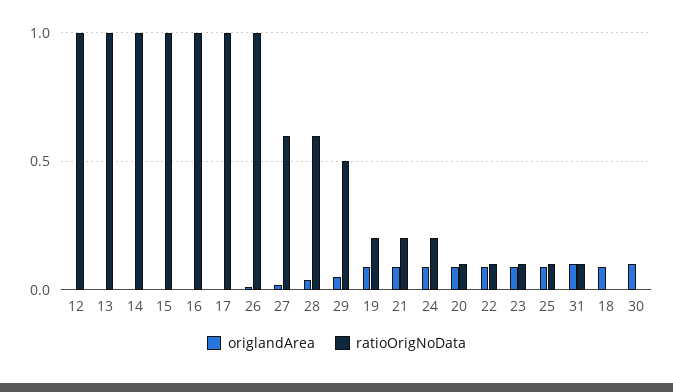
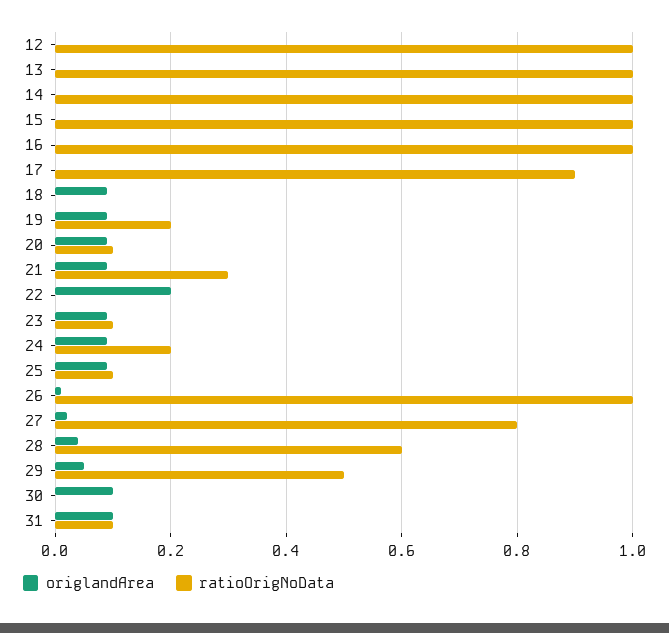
ratioOrigNoData, 17: 1 -> 0.9
ratioOrigNoData, 27: 0.6 -> 0.8
ratioOrigNoData, 21: 0.2 -> 0.3
origlandArea, 22: 0.1 -> 0.2
ratioOrigNoData, 22: 0.1 -> 0

